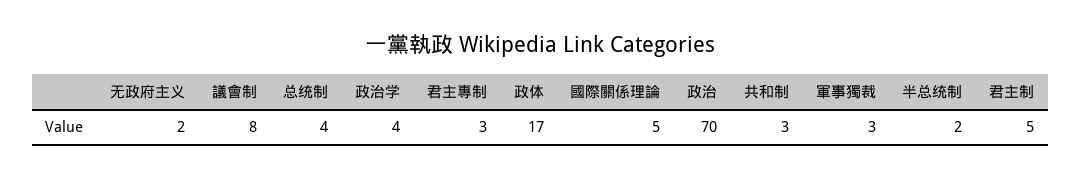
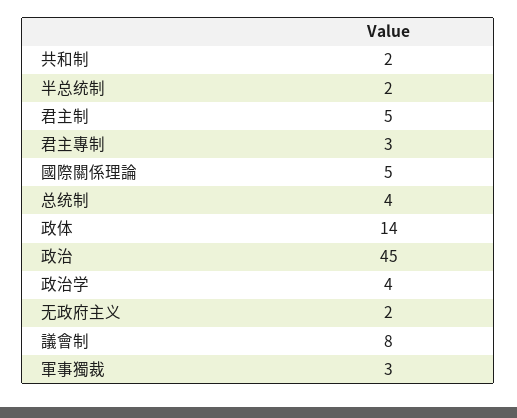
政体: 17 -> 14
政治: 70 -> 45
共和制: 3 -> 2

